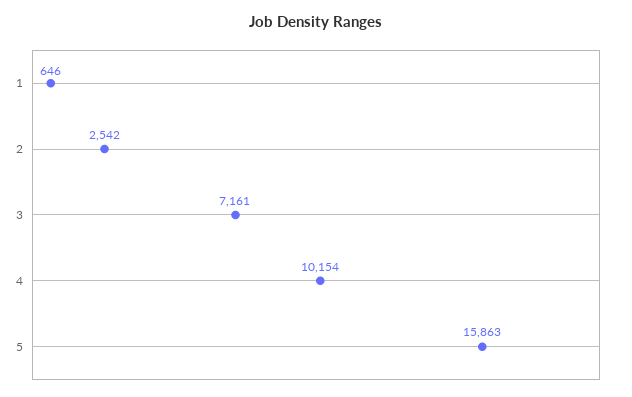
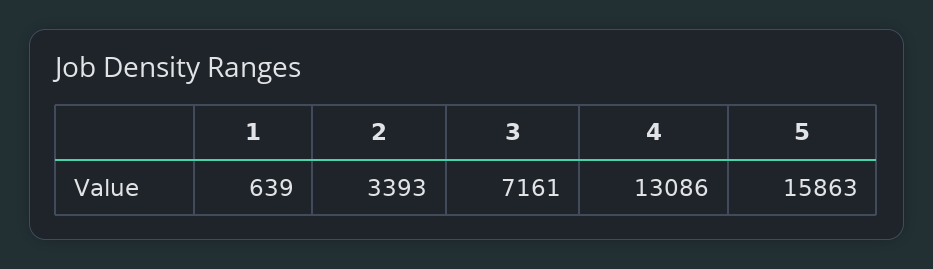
1: 646 -> 639
2: 2542 -> 3393
4: 10154 -> 13086

